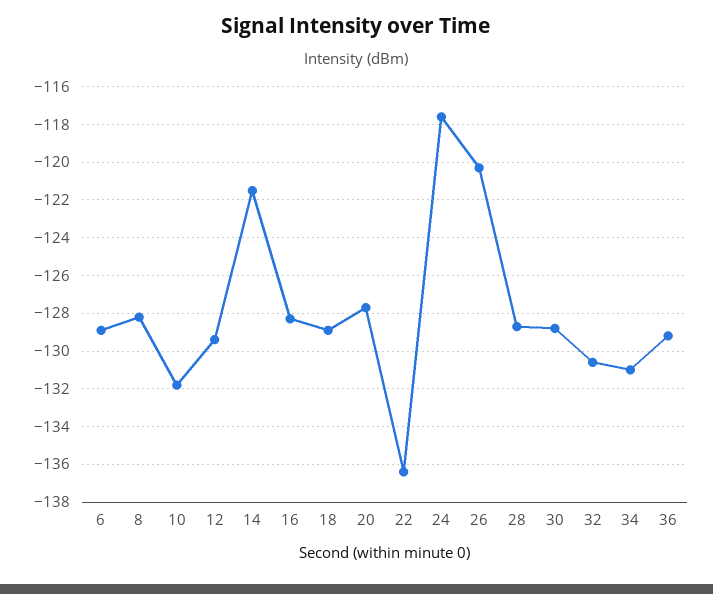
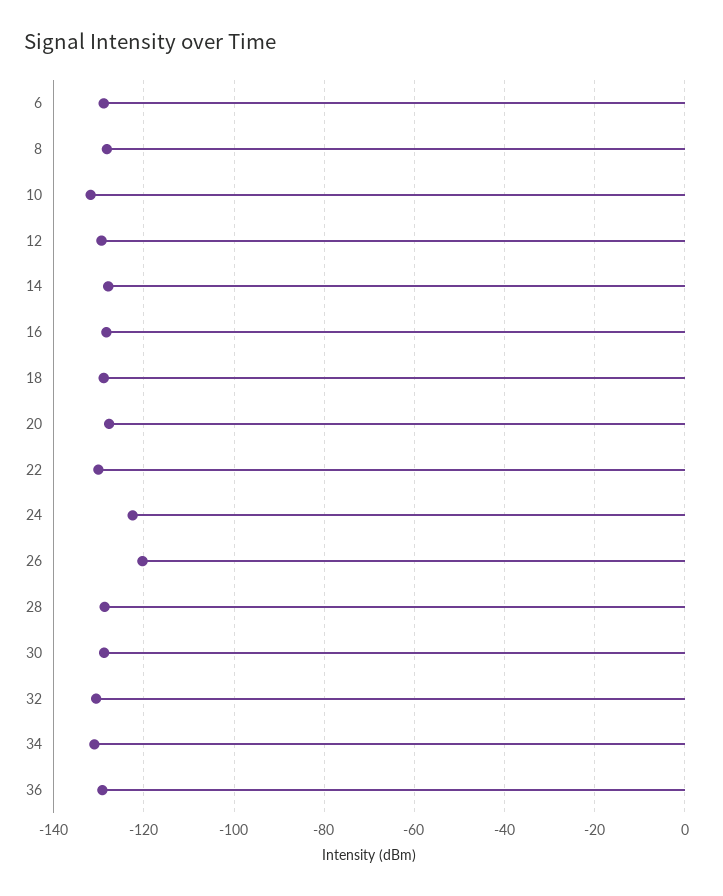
14: -121.5 -> -128
22: -136.5 -> -130
24: -117.5 -> -122

